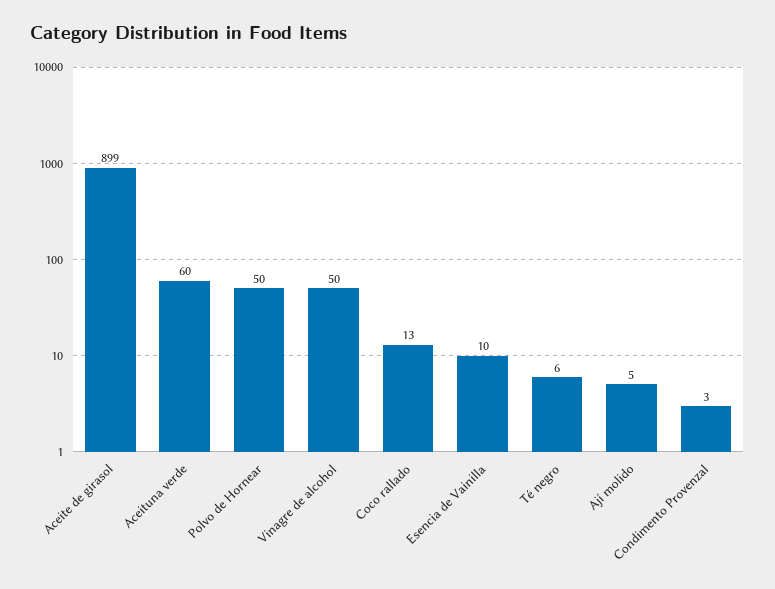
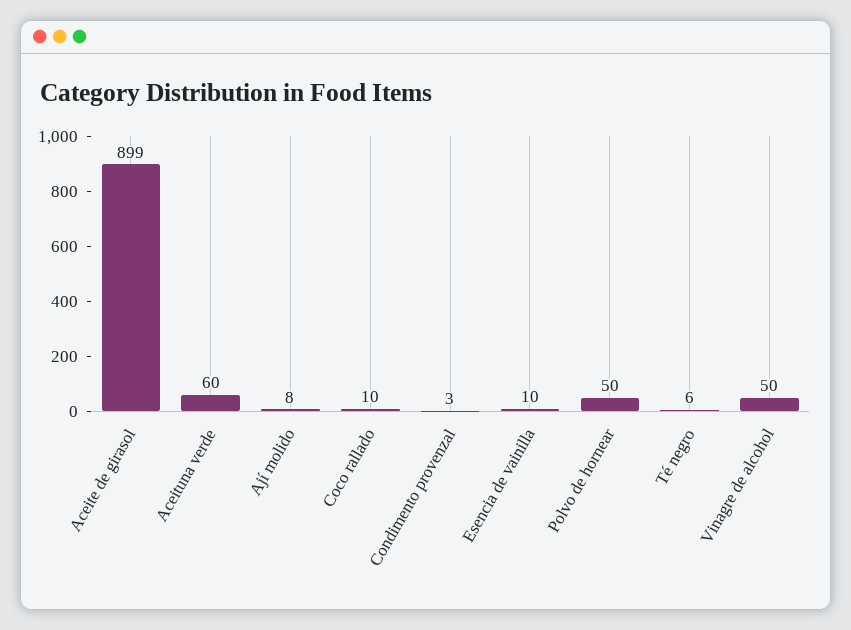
Coco rallado: 13 -> 10
Ají molido: 5 -> 8

